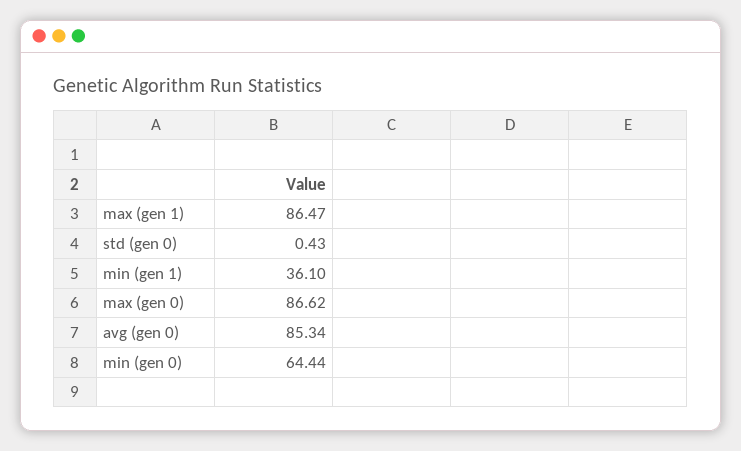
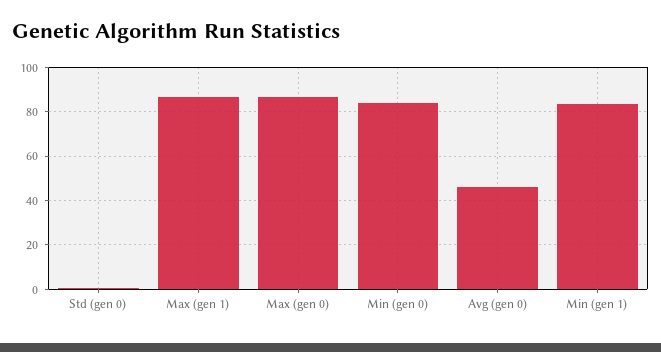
min (gen 1): 36.1 -> 85
avg (gen 0): 85.34 -> 45
min (gen 0): 64.44 -> 85

